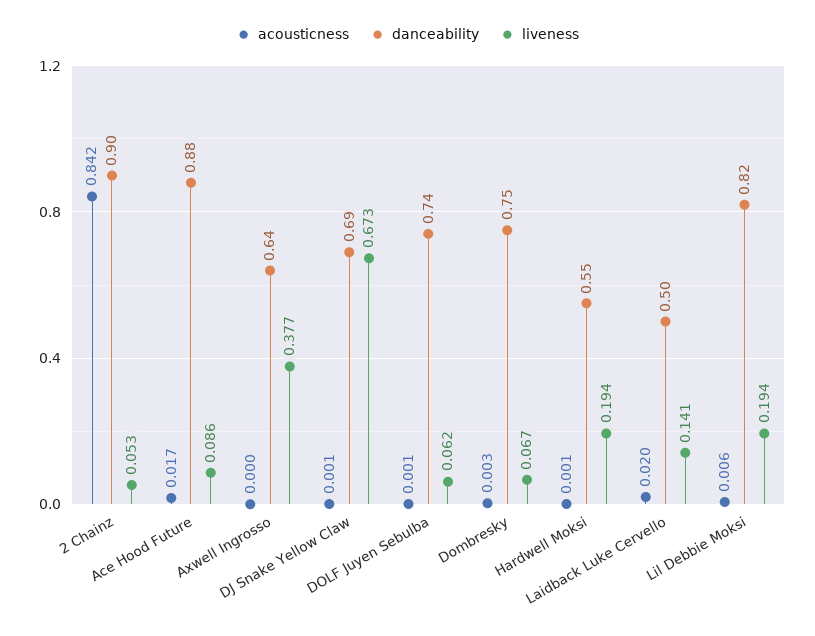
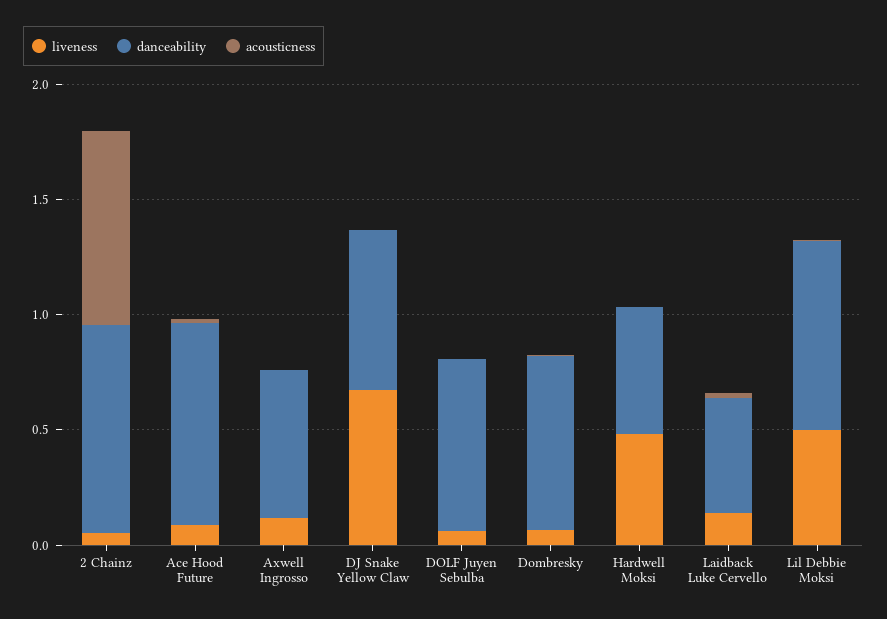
liveness, Axwell Ingrosso: 0.377 -> 0.1
liveness, Hardwell Moksi: 0.194 -> 0.5
liveness, Lil Debbie Moksi: 0.194 -> 0.5

